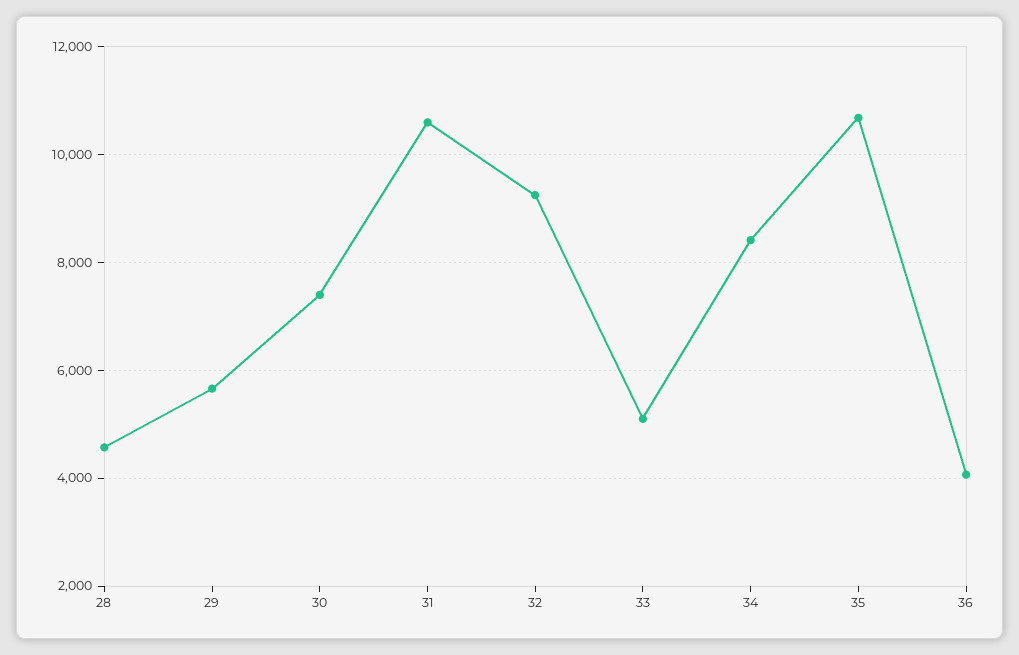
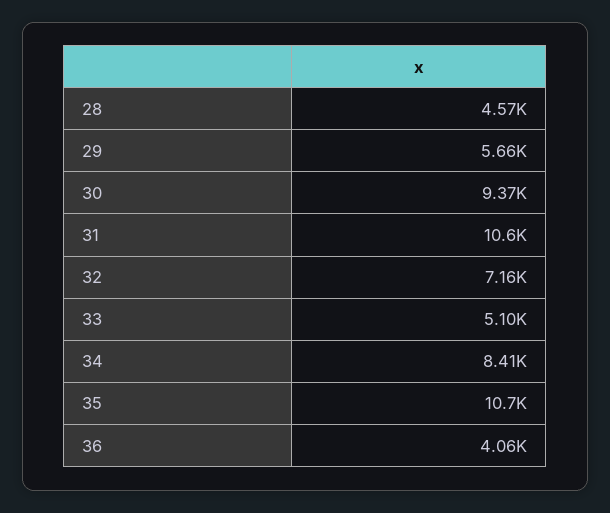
30: 7400 -> 9370
32: 9200 -> 7160

